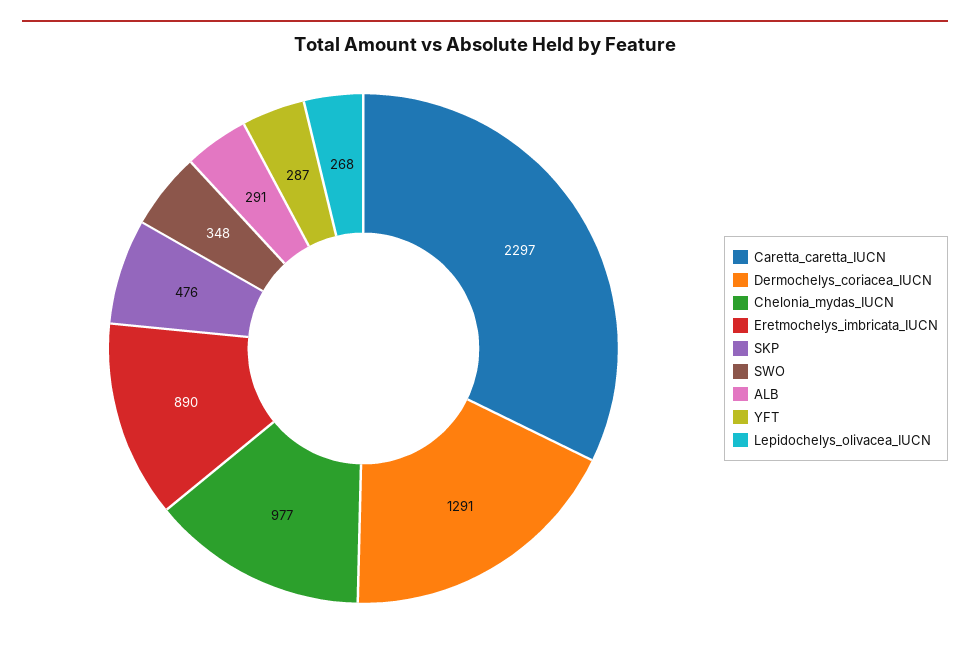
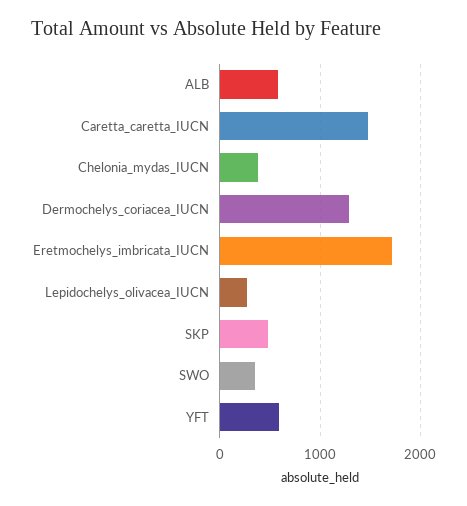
Caretta_caretta_IUCN: 2297 -> 1500
Chelonia_mydas_IUCN: 977 -> 400
Eretmochelys_imbricata_IUCN: 890 -> 1700
ALB: 291 -> 600
YFT: 287 -> 600

